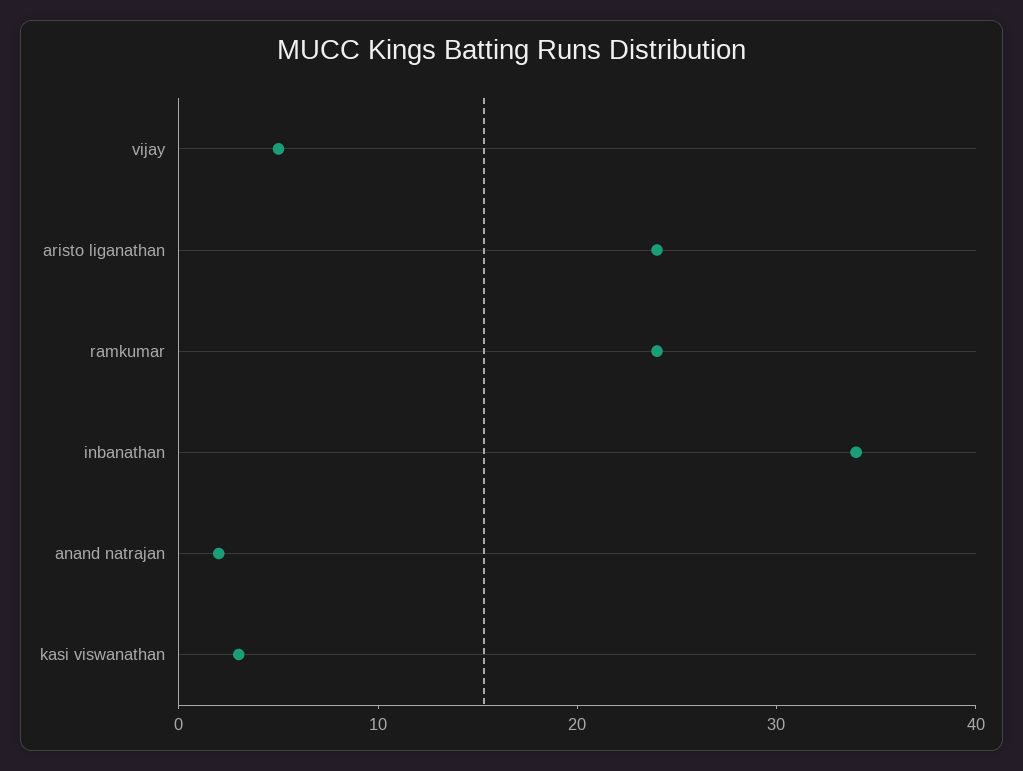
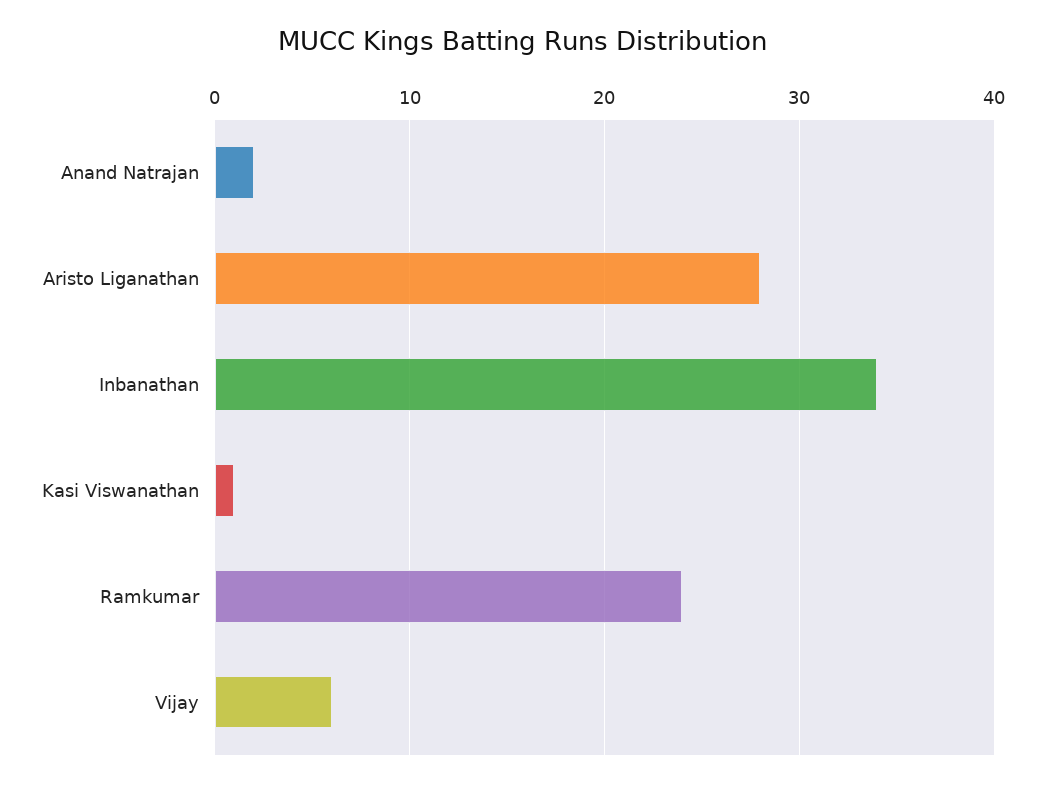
vijay: 5 -> 6
aristo liganathan: 24 -> 28
kasi viswanathan: 3 -> 1

